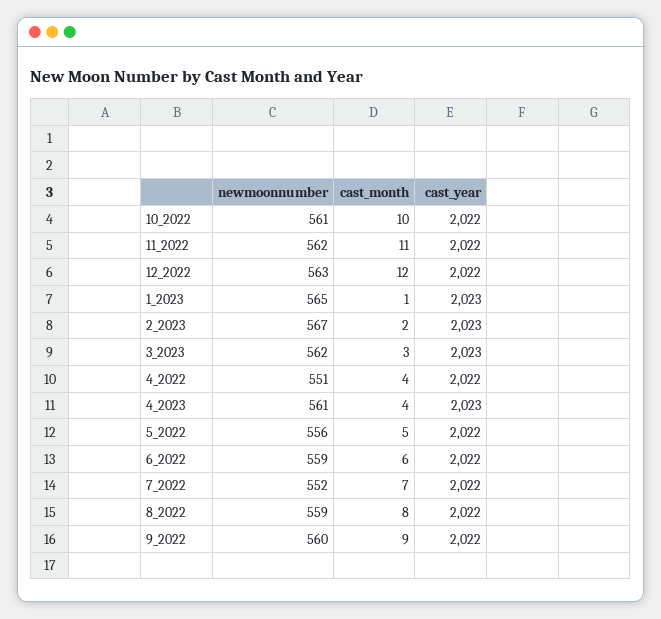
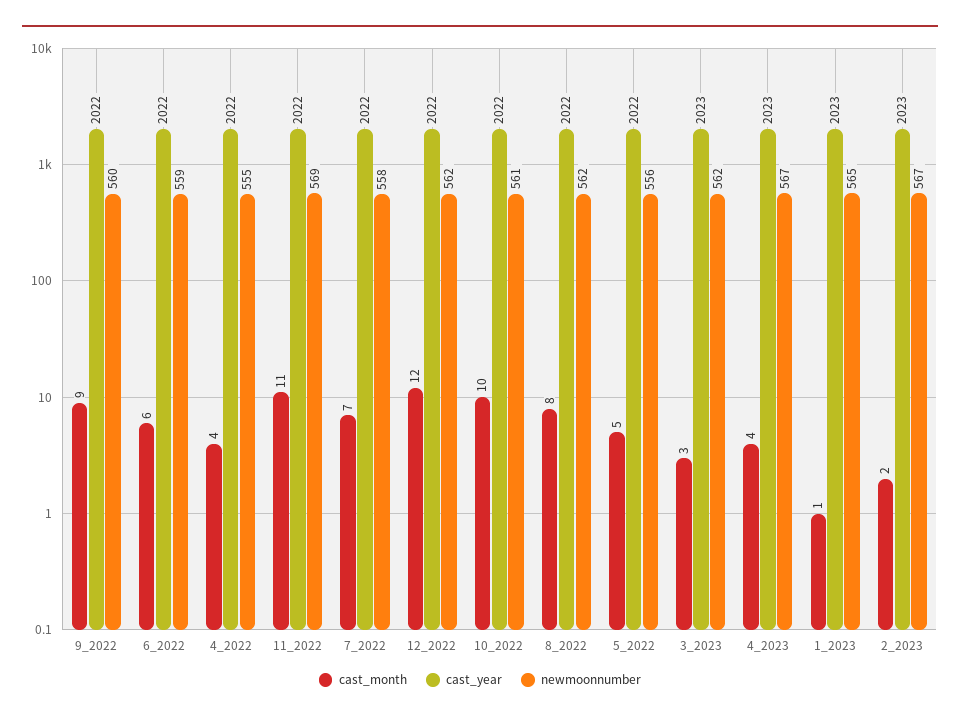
newmoonnumber, 11_2022: 562 -> 569
newmoonnumber, 12_2022: 563 -> 562
newmoonnumber, 4_2022: 551 -> 555
newmoonnumber, 4_2023: 561 -> 567
newmoonnumber, 7_2022: 552 -> 558
newmoonnumber, 8_2022: 559 -> 562

